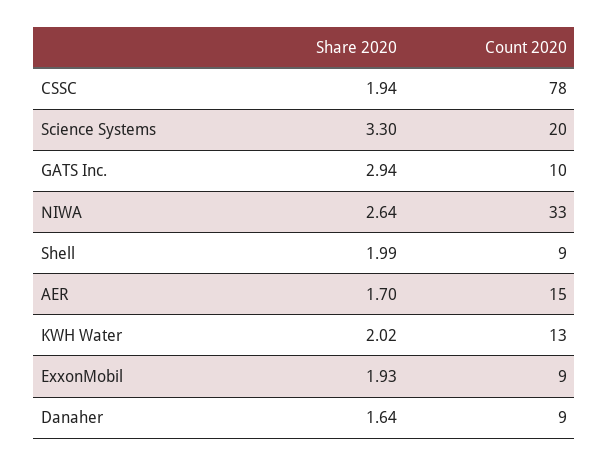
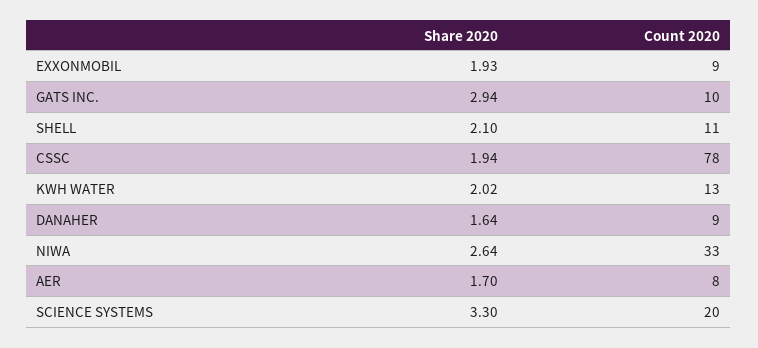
Share 2020, Shell: 1.99 -> 2.1
Count 2020, Shell: 9 -> 11
Count 2020, AER: 15 -> 8

